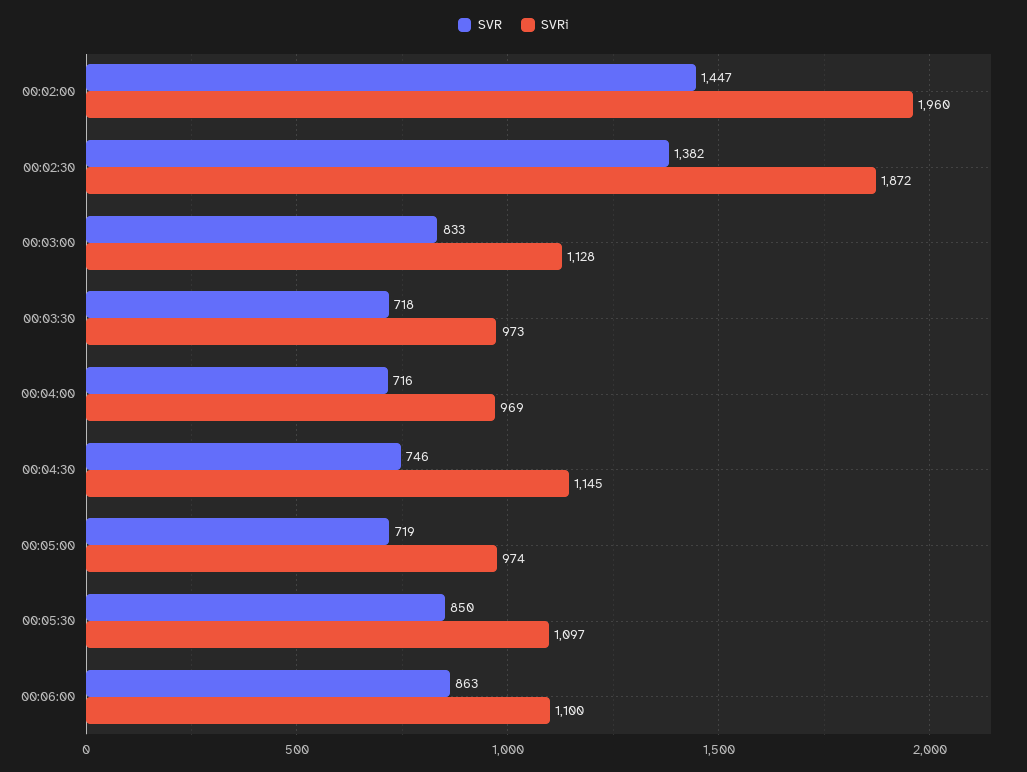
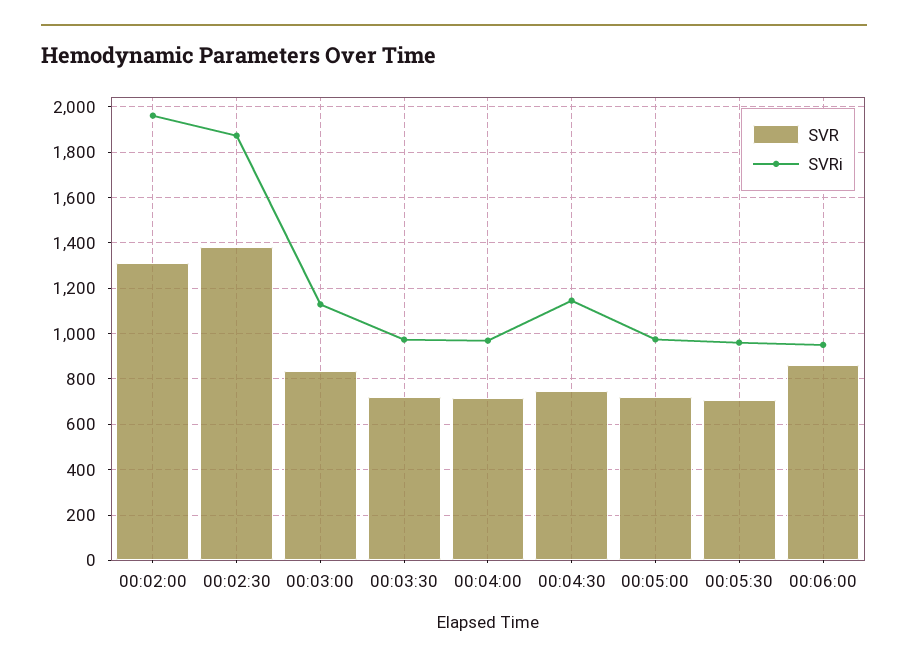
SVR, 00:02:00: 1447 -> 1300
SVR, 00:05:30: 850 -> 700
SVRi, 00:05:30: 1097 -> 950
SVRi, 00:06:00: 1100 -> 950

